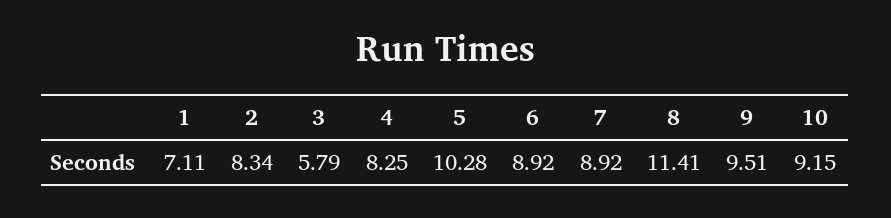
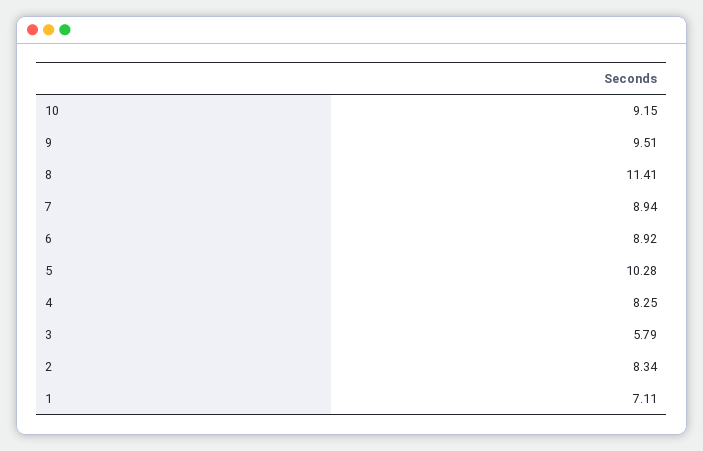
7: 8.92 -> 8.94

